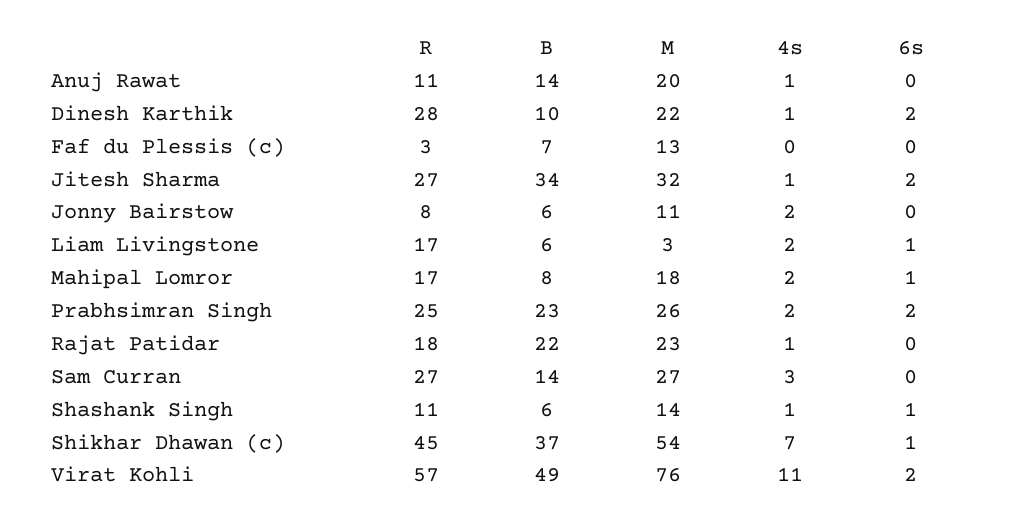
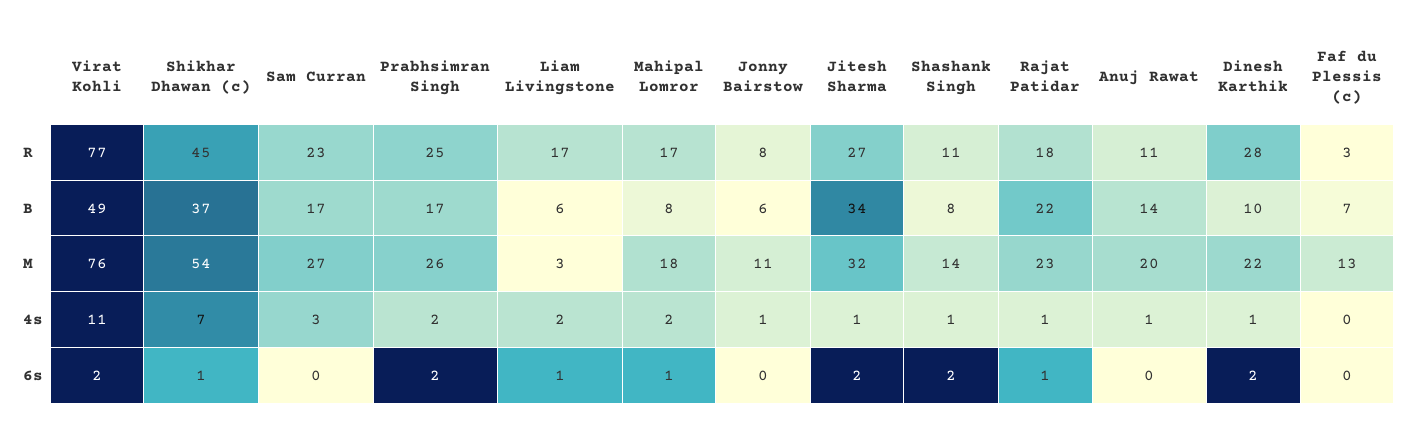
4s, Jonny Bairstow: 2 -> 1
B, Prabhsimran Singh: 23 -> 17
6s, Rajat Patidar: 0 -> 1
R, Sam Curran: 27 -> 23
B, Sam Curran: 14 -> 17
B, Shashank Singh: 6 -> 8
6s, Shashank Singh: 1 -> 2
R, Virat Kohli: 57 -> 77

